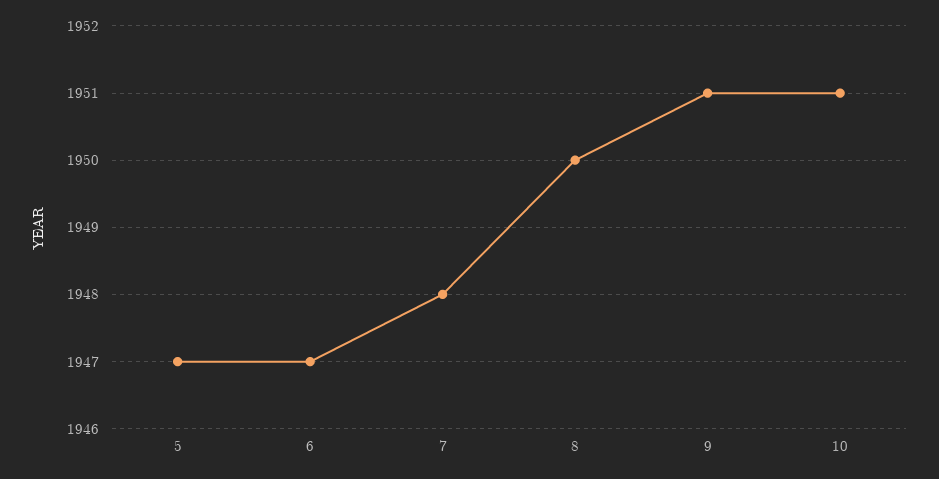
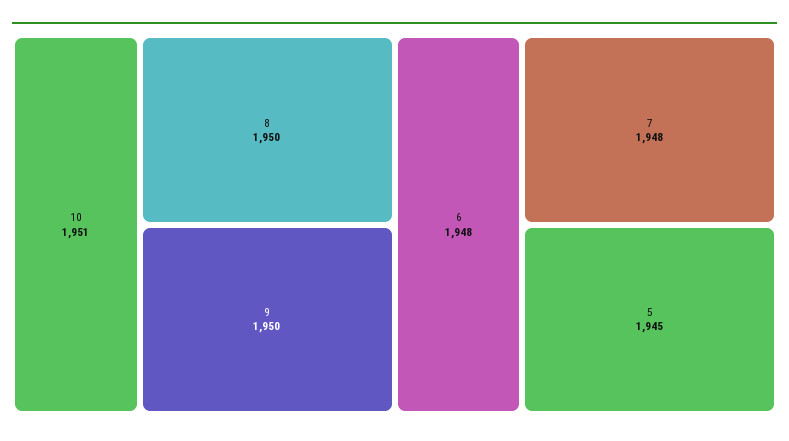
5: 1947 -> 1945
6: 1947 -> 1948
9: 1951 -> 1950

